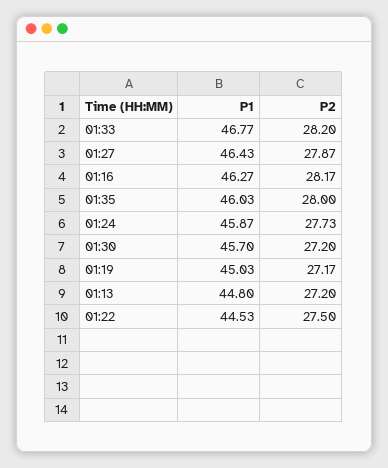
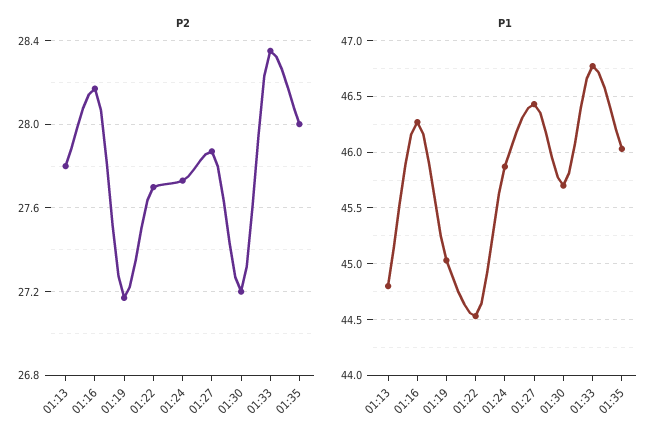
P2, 01:33: 28.2 -> 28.35
P2, 01:13: 27.2 -> 27.8
P2, 01:22: 27.5 -> 27.7

